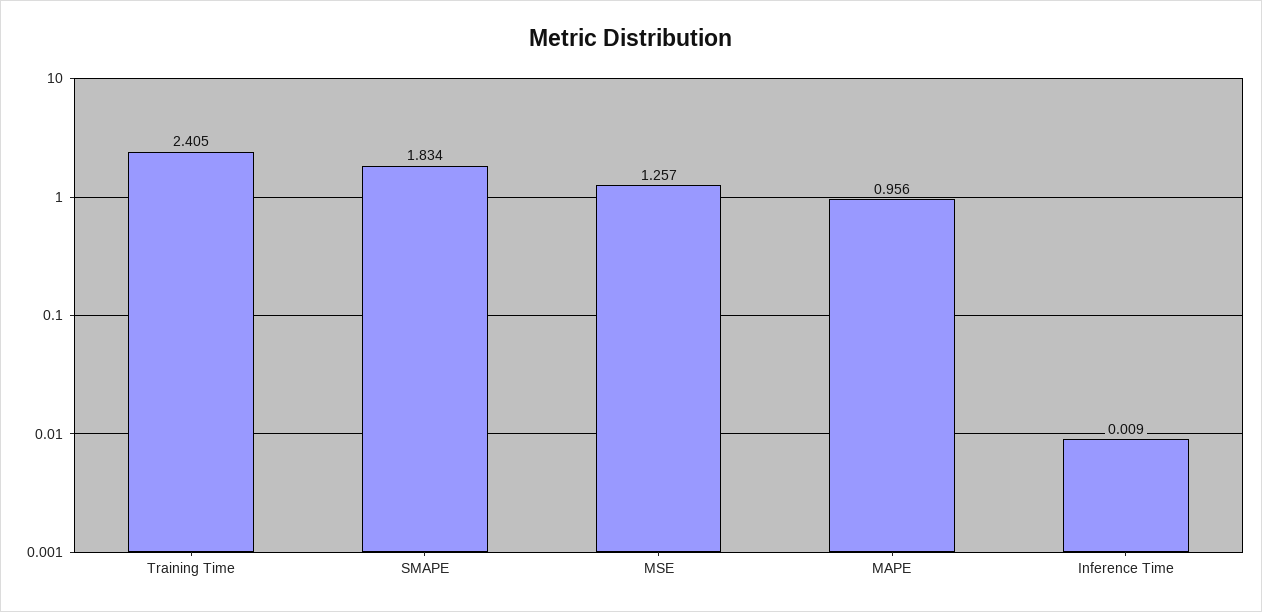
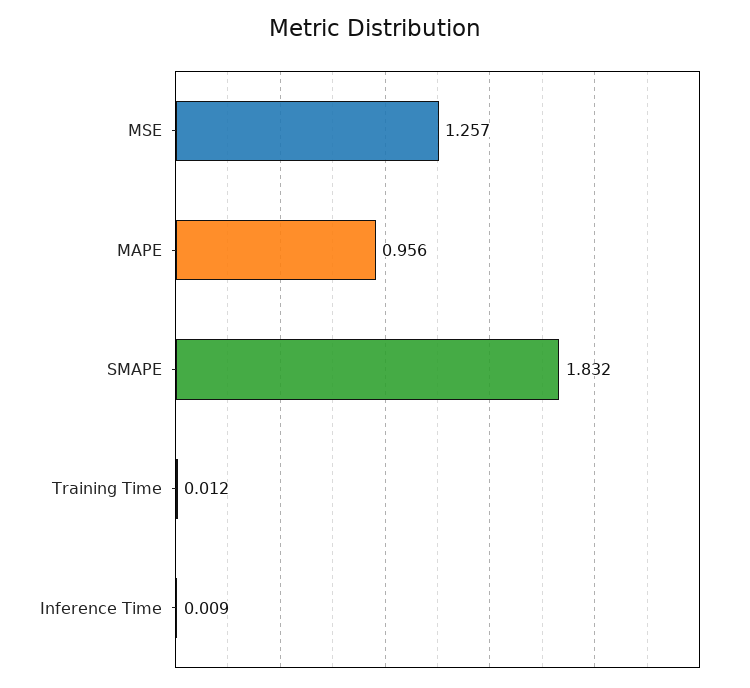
Training Time: 2.405 -> 0.012
SMAPE: 1.834 -> 1.832

